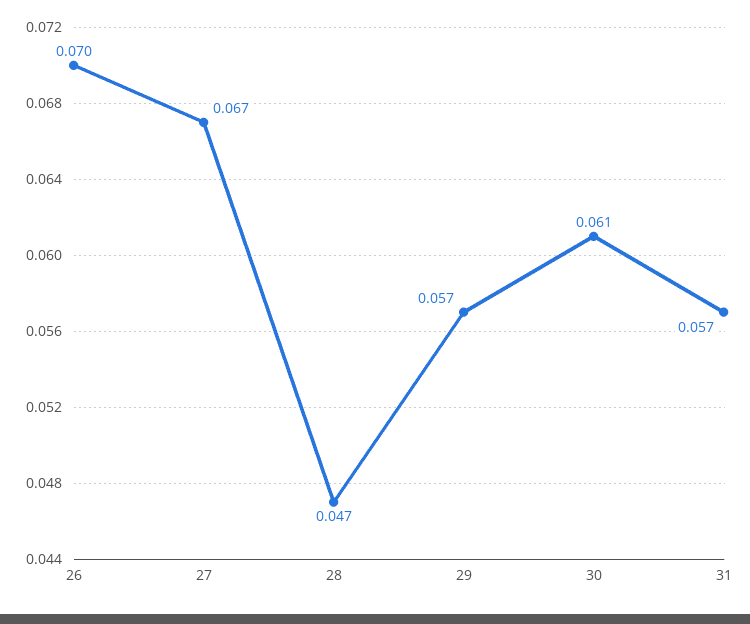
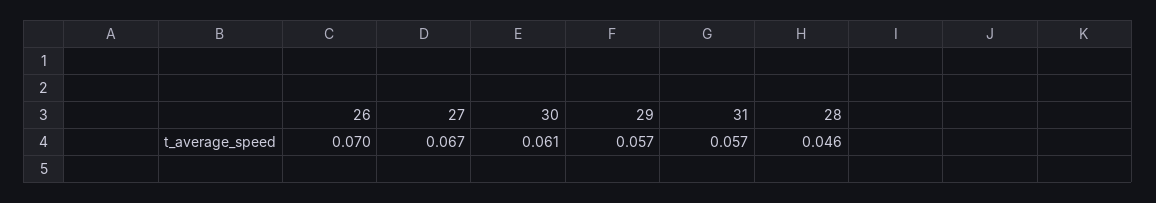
28: 0.047 -> 0.046

